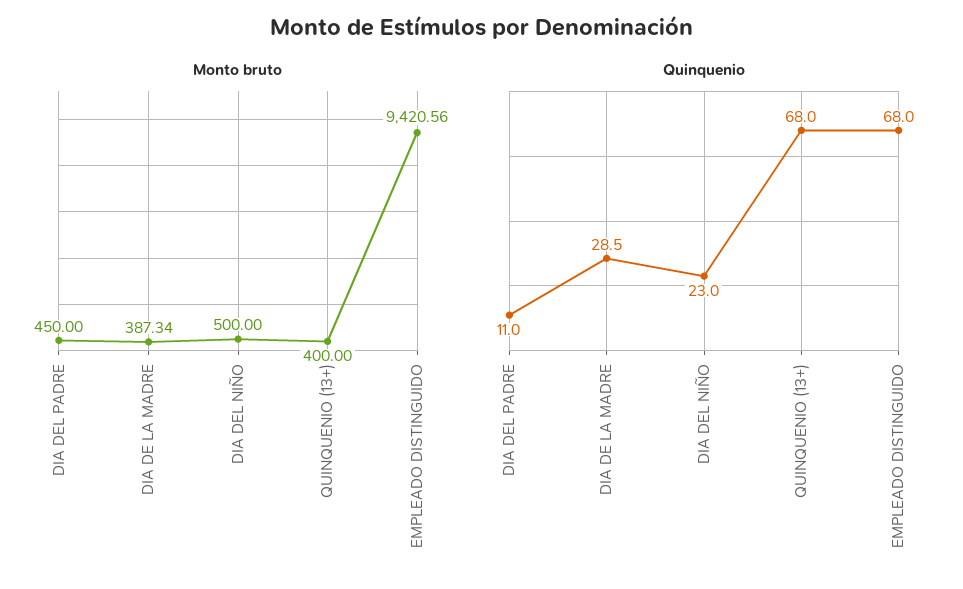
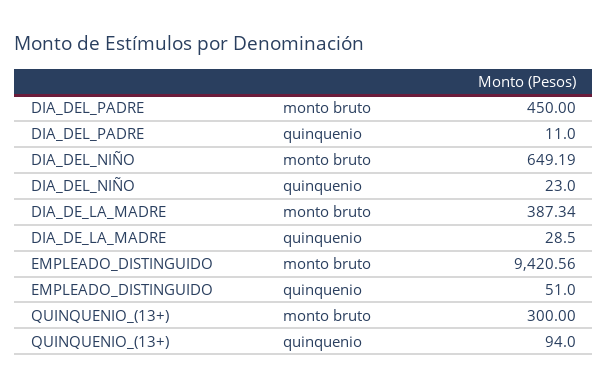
Monto bruto, DIA DEL NIÑO: 500 -> 649.19
Monto bruto, QUINQUENIO (13+): 400 -> 300
Quinquenio, QUINQUENIO (13+): 68 -> 94
Quinquenio, EMPLEADO DISTINGUIDO: 68 -> 51

